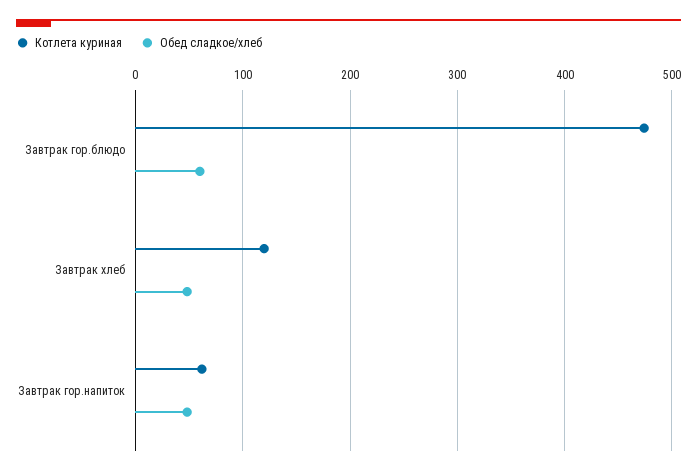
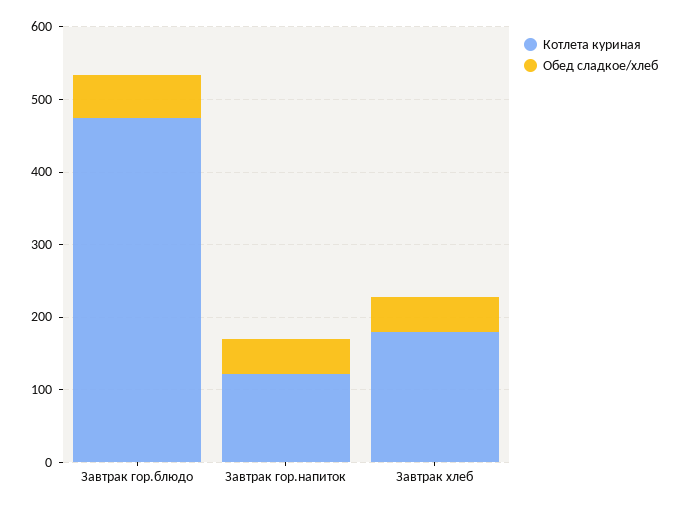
Котлета куриная, Завтрак хлеб: 120 -> 180
Котлета куриная, Завтрак гор.напиток: 60 -> 120

